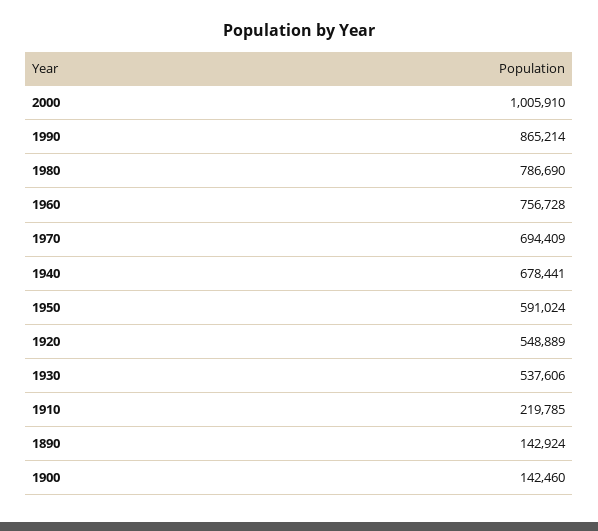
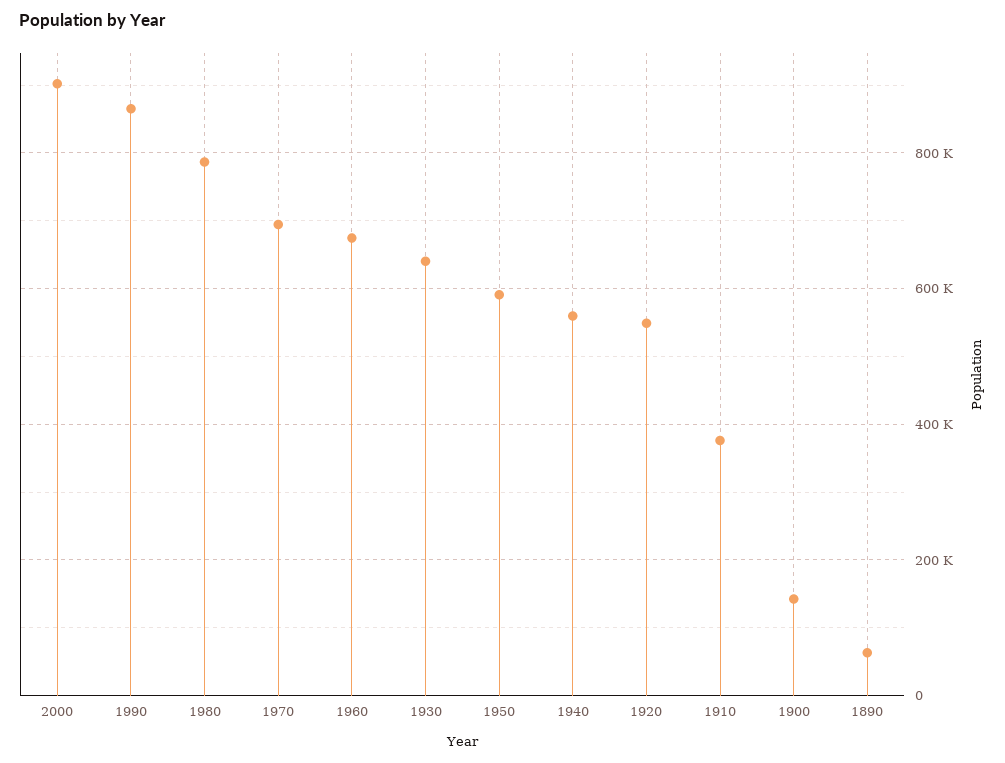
2000: 1005910 -> 900000
1960: 756728 -> 680000
1940: 678441 -> 560000
1930: 537606 -> 640000
1910: 219785 -> 380000
1890: 142924 -> 60000

